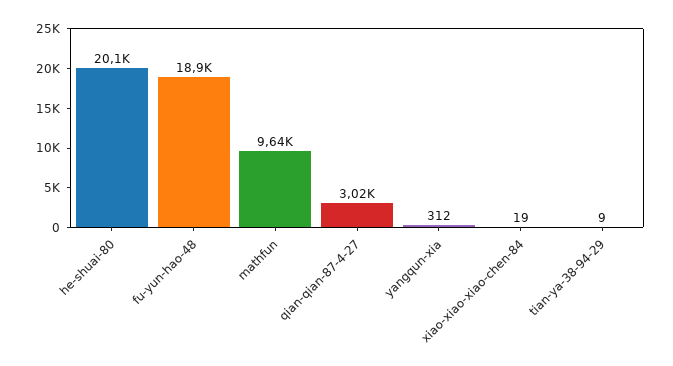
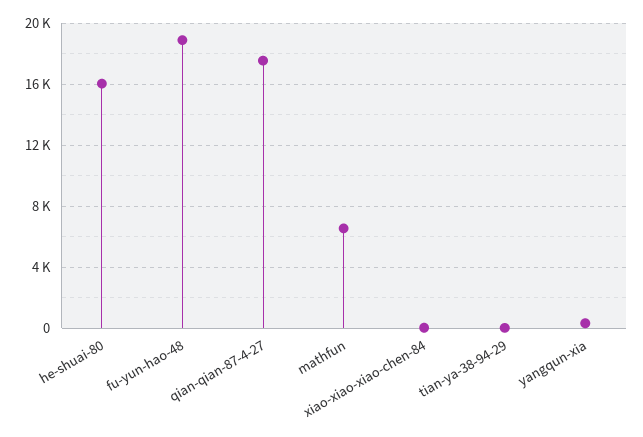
he-shuai-80: 20100 -> 16000
mathfun: 9640 -> 6500
qian-qian-87-4-27: 3020 -> 17500

